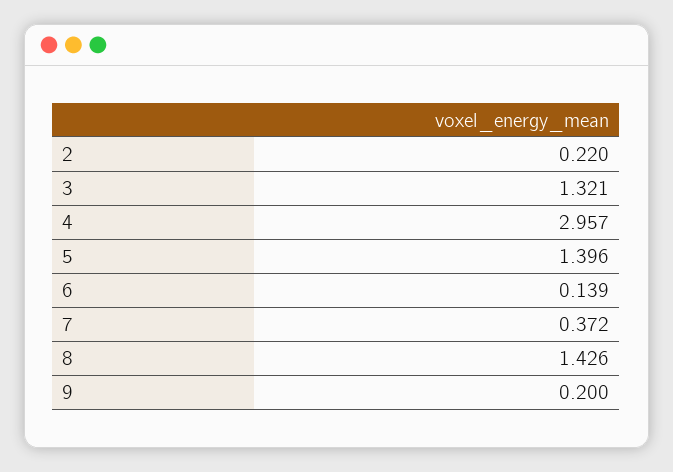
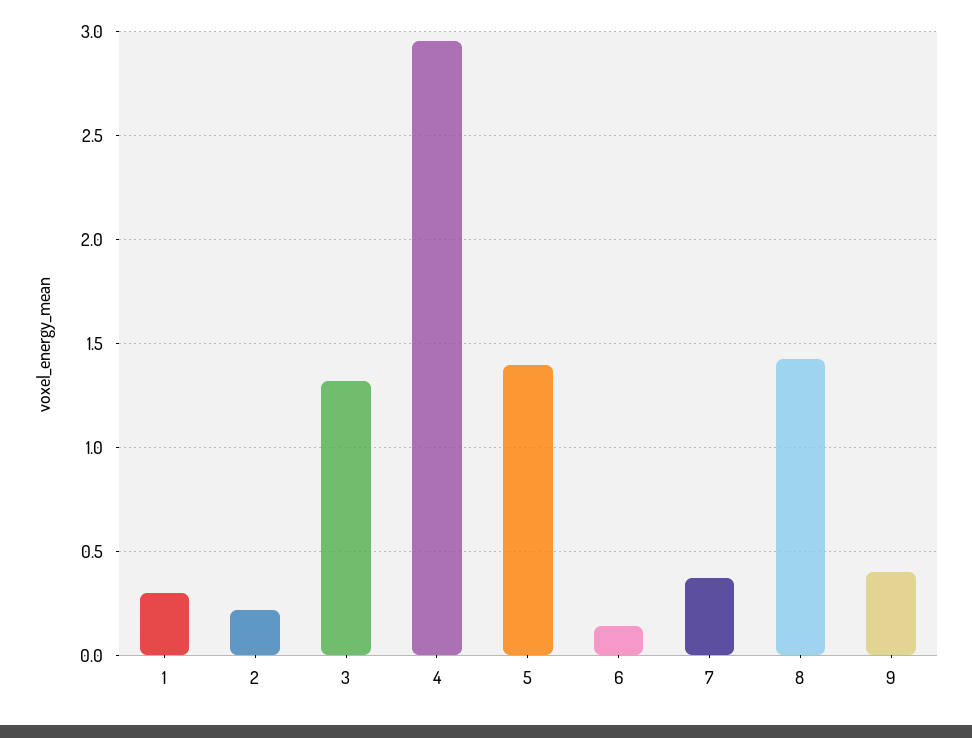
9: 0.2 -> 0.4
1: none -> 0.3

